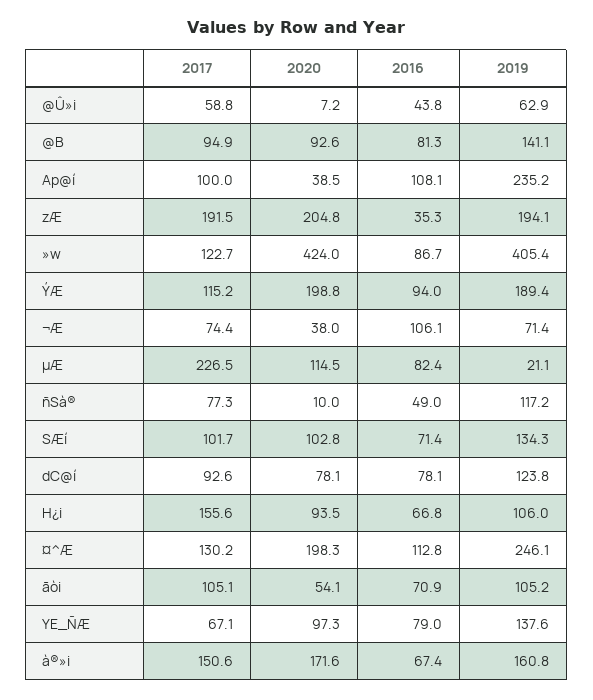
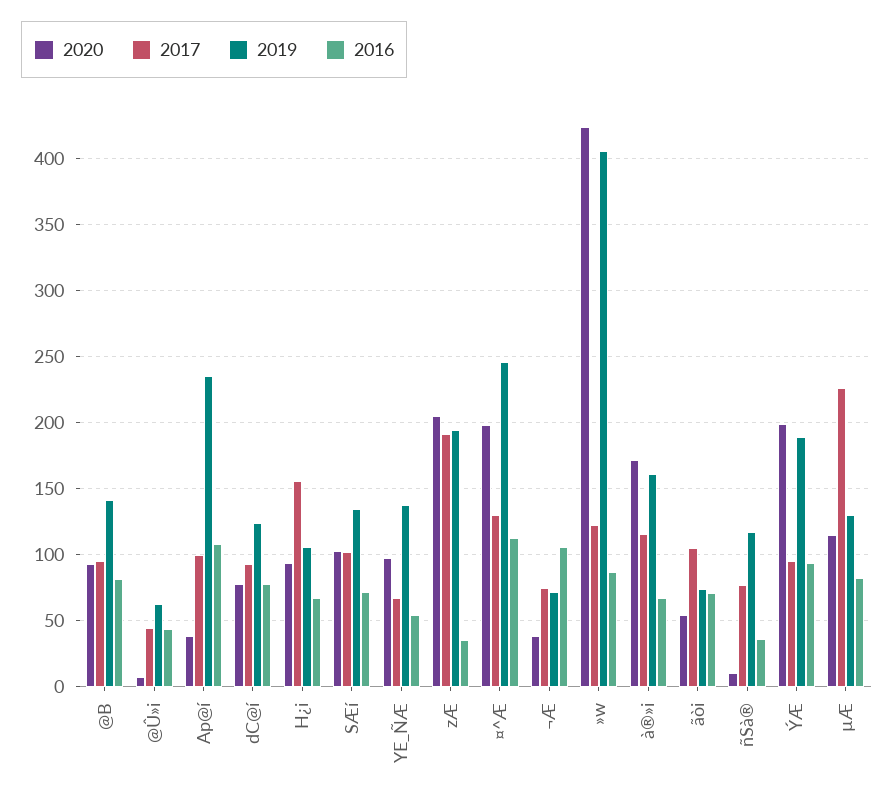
2017, @Û»i: 58.8 -> 45
2017, ÝÆ: 115.2 -> 95
2019, µÆ: 21.1 -> 130
2016, ñSà®: 49 -> 35
2019, ãòi: 105.2 -> 75
2016, YE_ÑÆ: 79 -> 55
2017, à®»i: 150.6 -> 115

